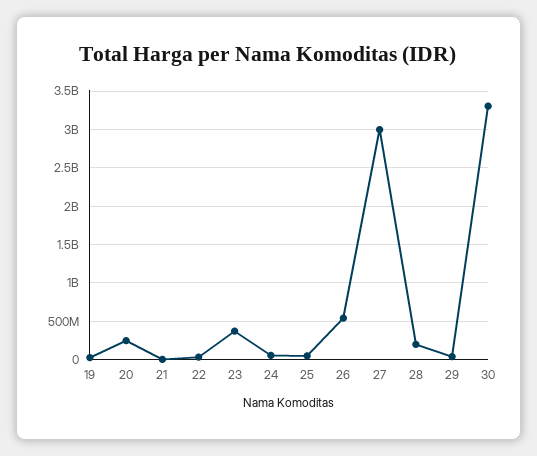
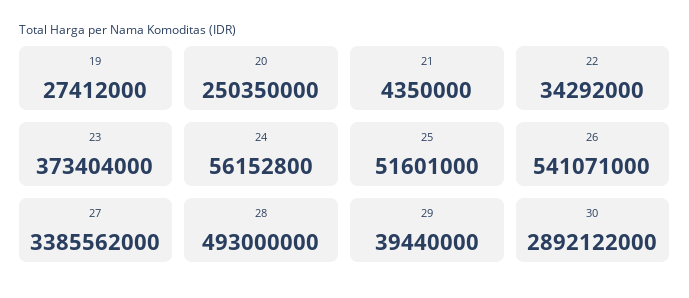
27: 3000000000 -> 3385562000
28: 200000000 -> 493000000
30: 3300000000 -> 2892122000

